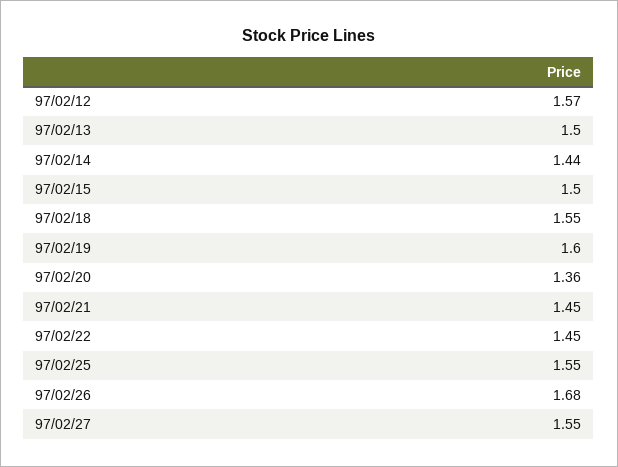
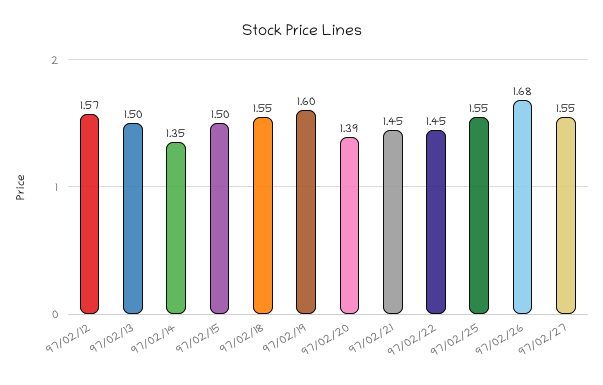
97/02/14: 1.44 -> 1.35
97/02/20: 1.36 -> 1.39

